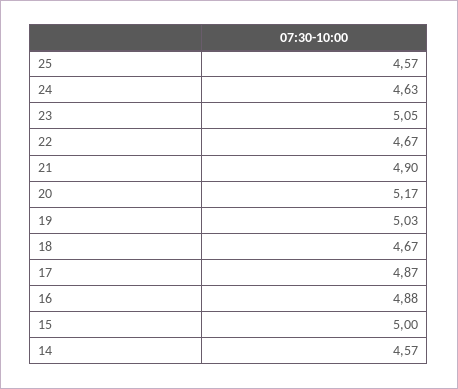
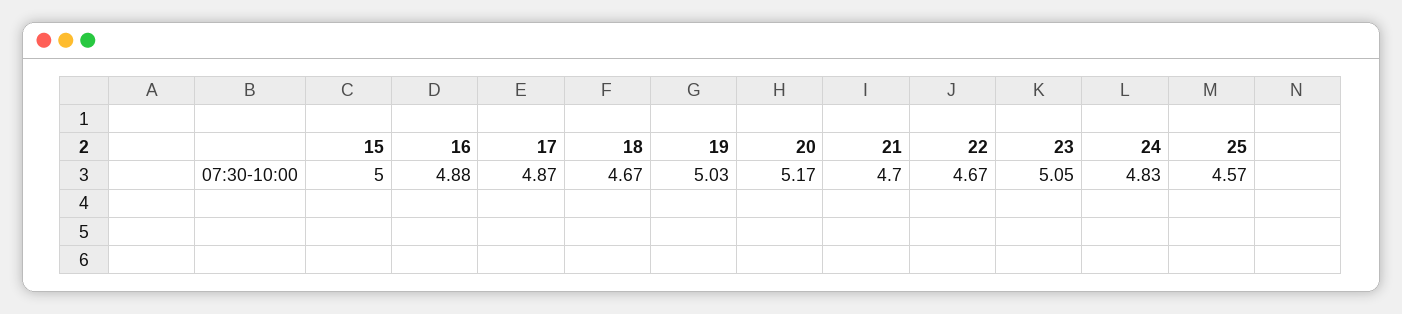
24: 4.63 -> 4.83
21: 4.9 -> 4.7
14: 4.57 -> none

